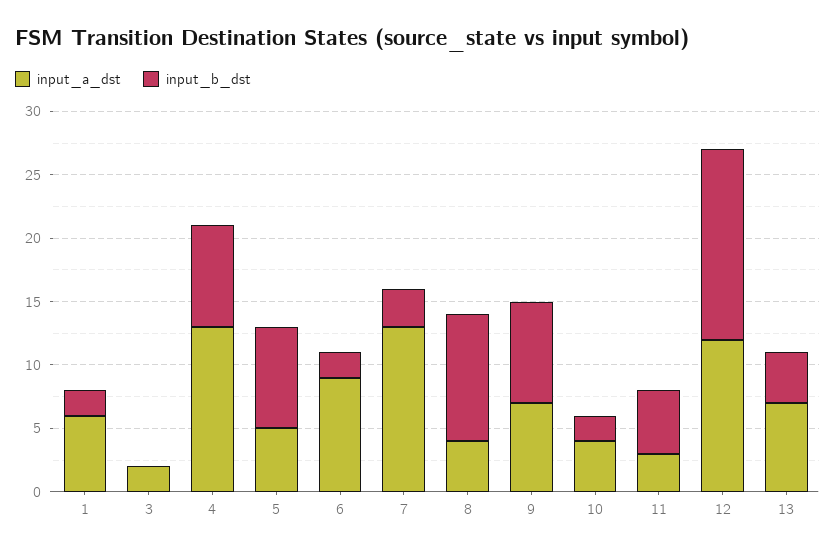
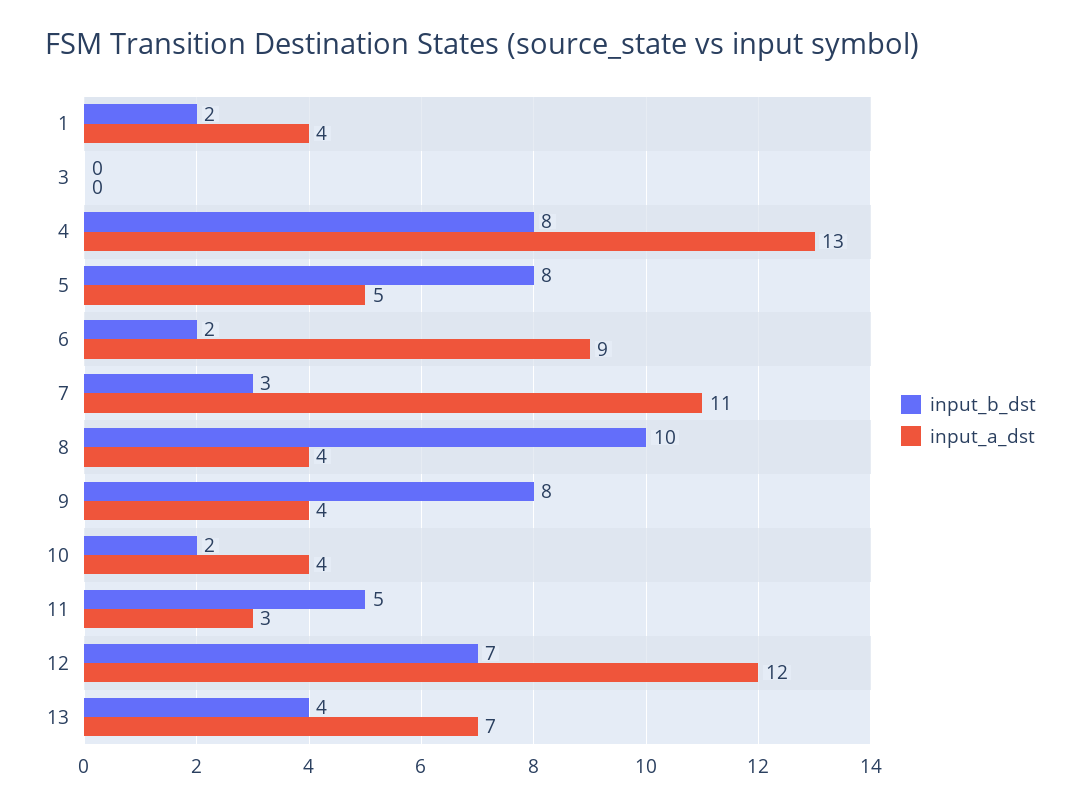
input_a_dst, 1: 6 -> 4
input_a_dst, 3: 2 -> 0
input_a_dst, 7: 13 -> 11
input_a_dst, 9: 7 -> 4
input_b_dst, 12: 15 -> 7

